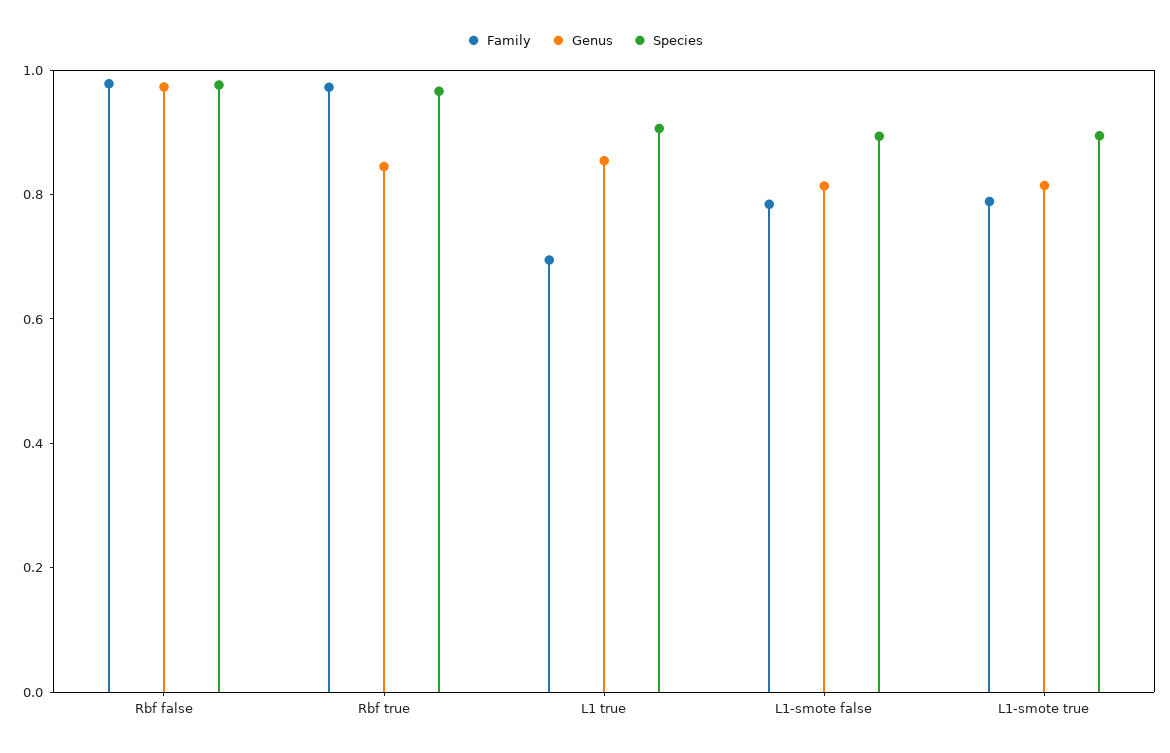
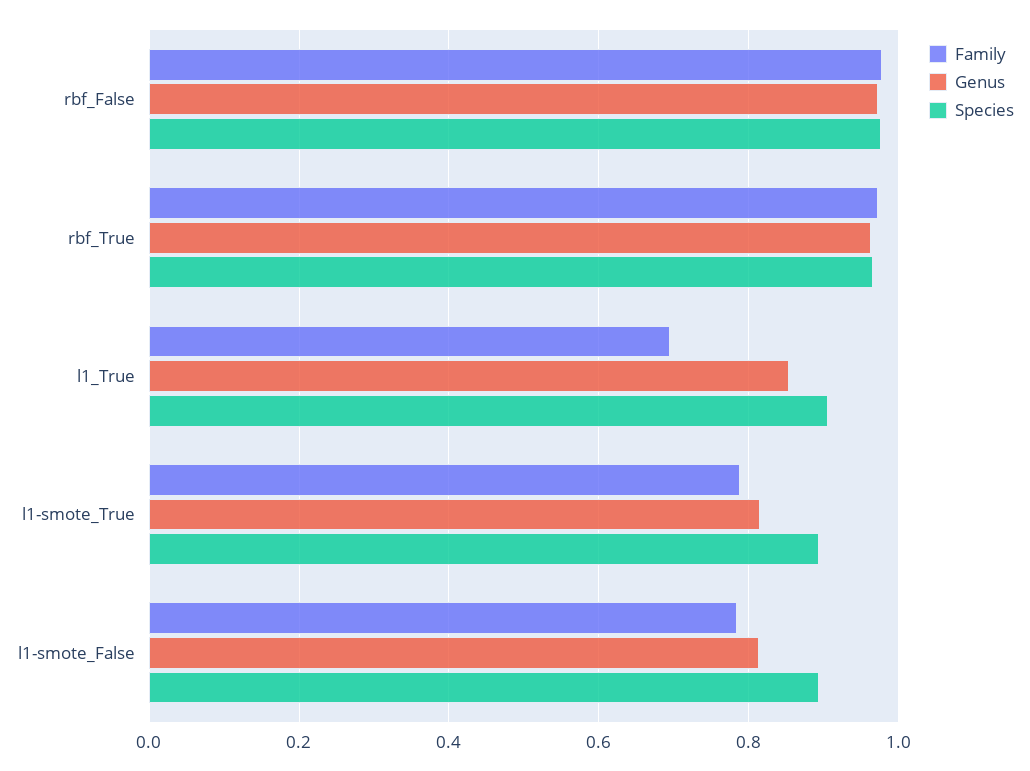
Genus, Rbf true: 0.85 -> 0.96

